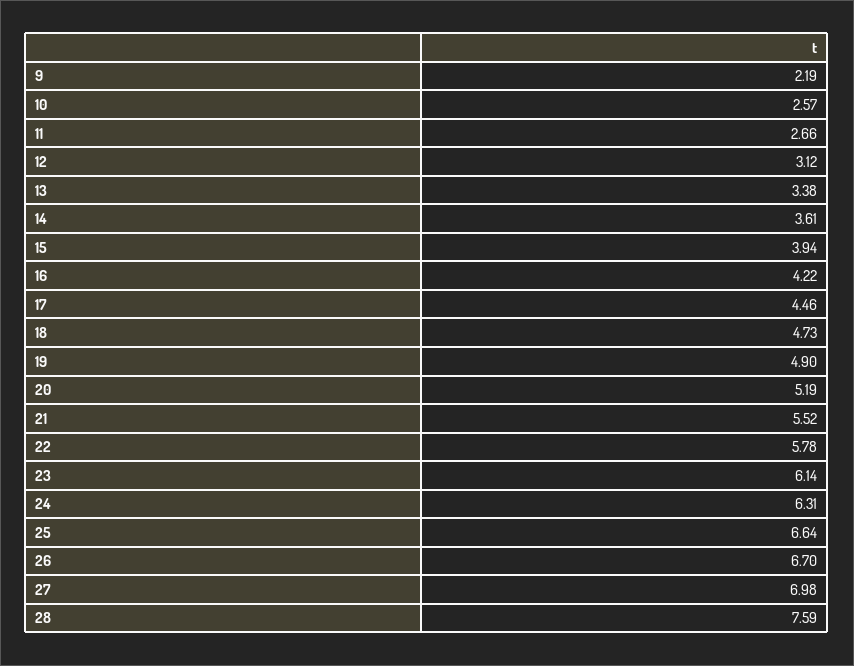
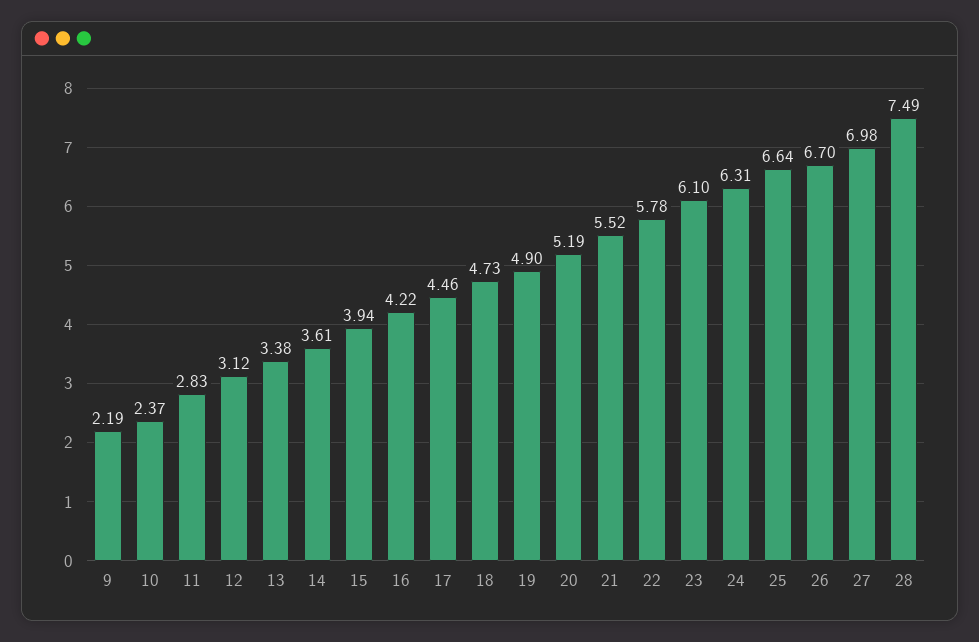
10: 2.57 -> 2.37
11: 2.66 -> 2.83
23: 6.14 -> 6.1
28: 7.59 -> 7.49

